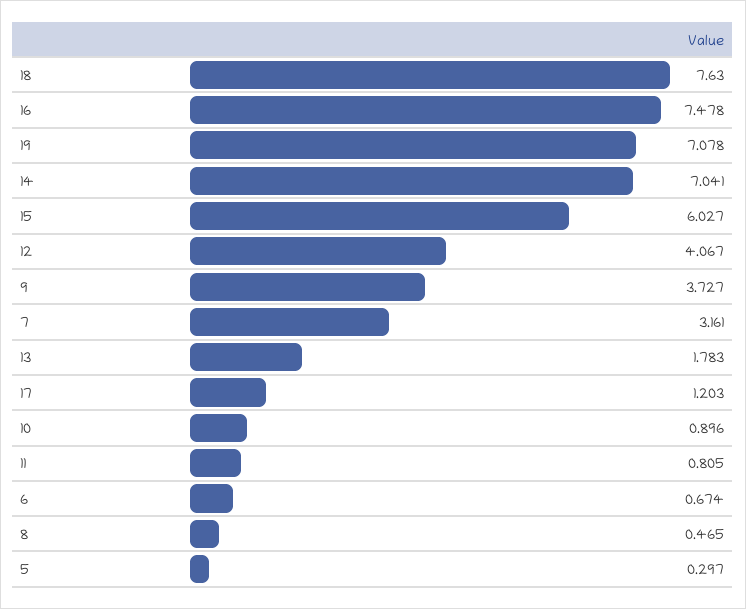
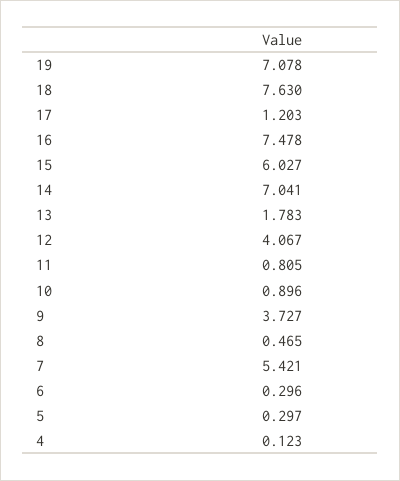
7: 3.161 -> 5.421
6: 0.674 -> 0.296
4: none -> 0.123

